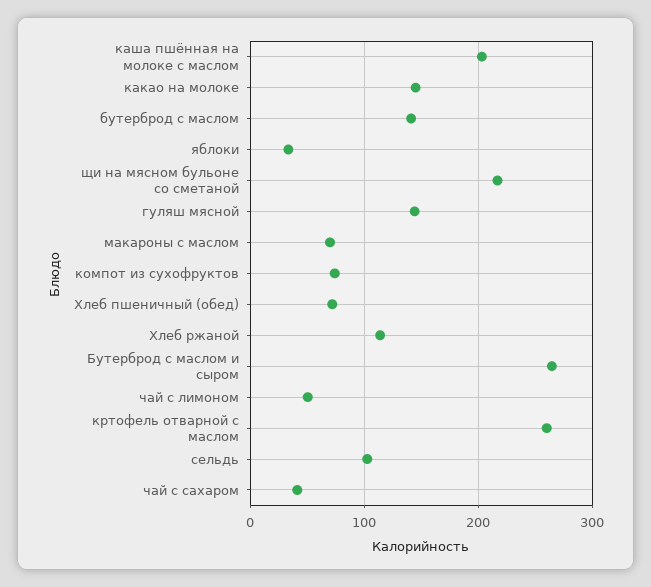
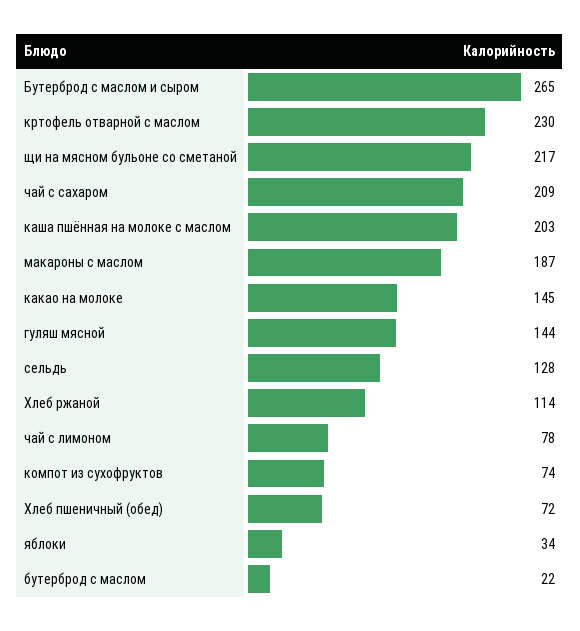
бутерброд с маслом: 140 -> 22
макароны с маслом: 70 -> 187
чай с лимоном: 50 -> 78
кртофель отварной с маслом: 260 -> 230
сельдь: 100 -> 128
чай с сахаром: 40 -> 209

